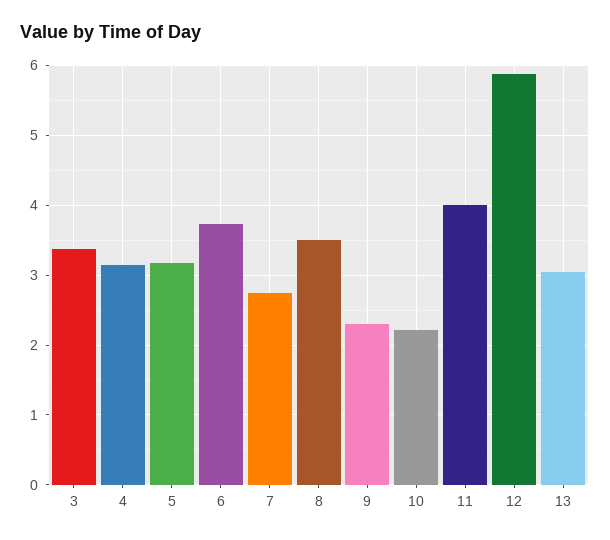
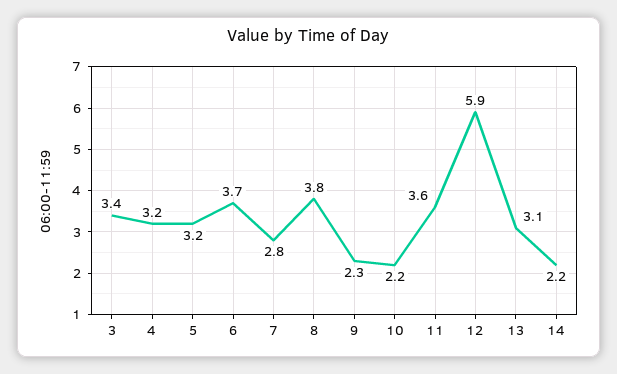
8: 3.5 -> 3.8
11: 4 -> 3.6
14: none -> 2.2

